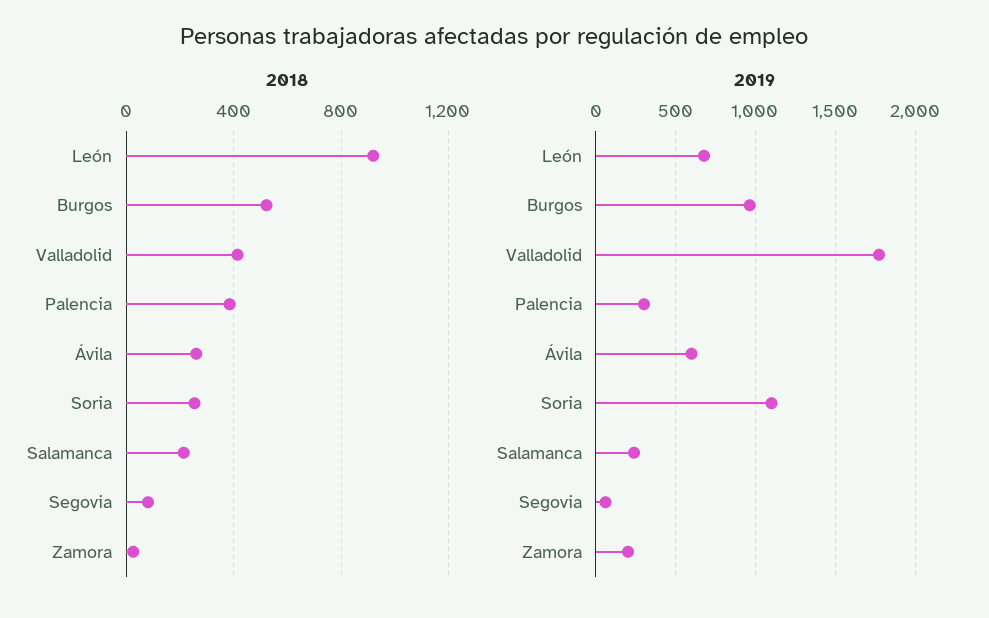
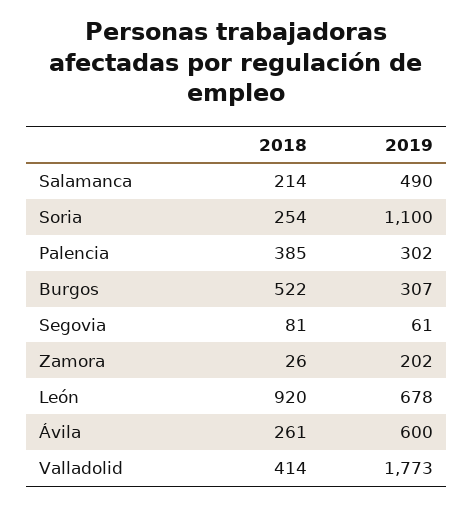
2019, Burgos: 950 -> 307
2019, Salamanca: 250 -> 490

